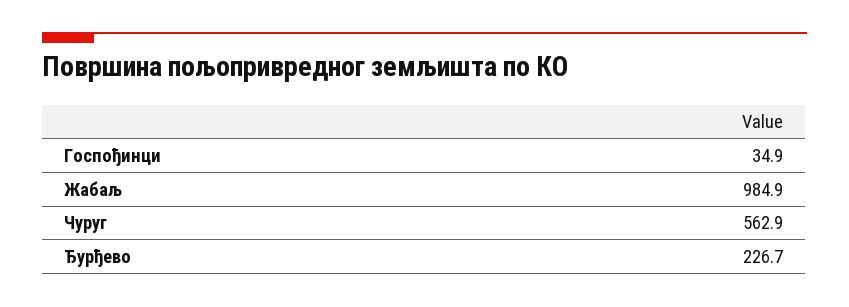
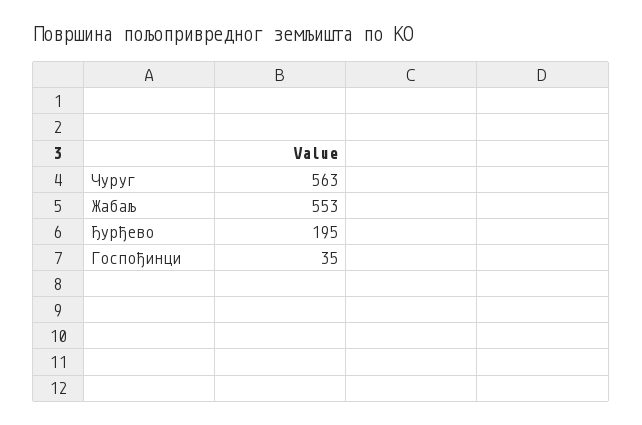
Жабаљ: 984.9 -> 553
Ђурђево: 226.7 -> 195

